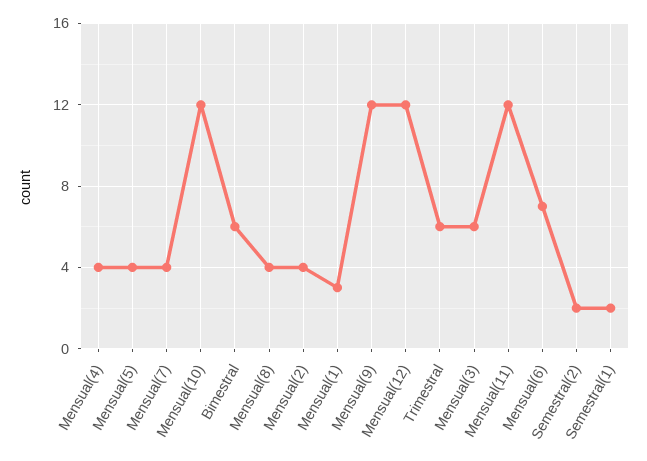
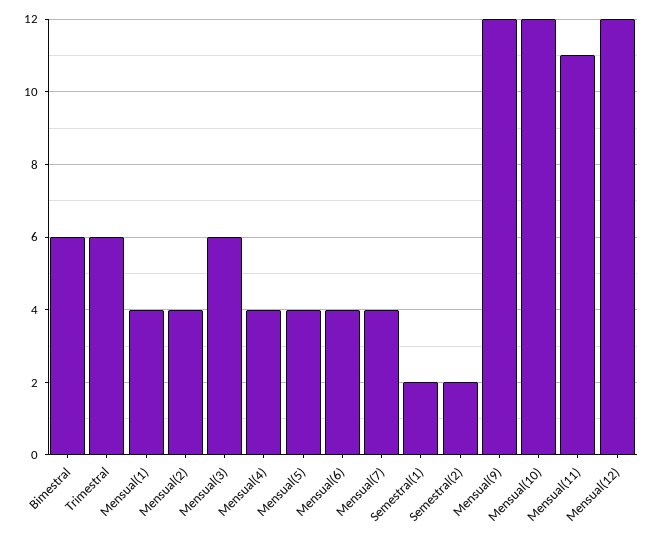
Mensual(8): 4 -> none
Mensual(1): 3 -> 4
Mensual(11): 12 -> 11
Mensual(6): 7 -> 4

